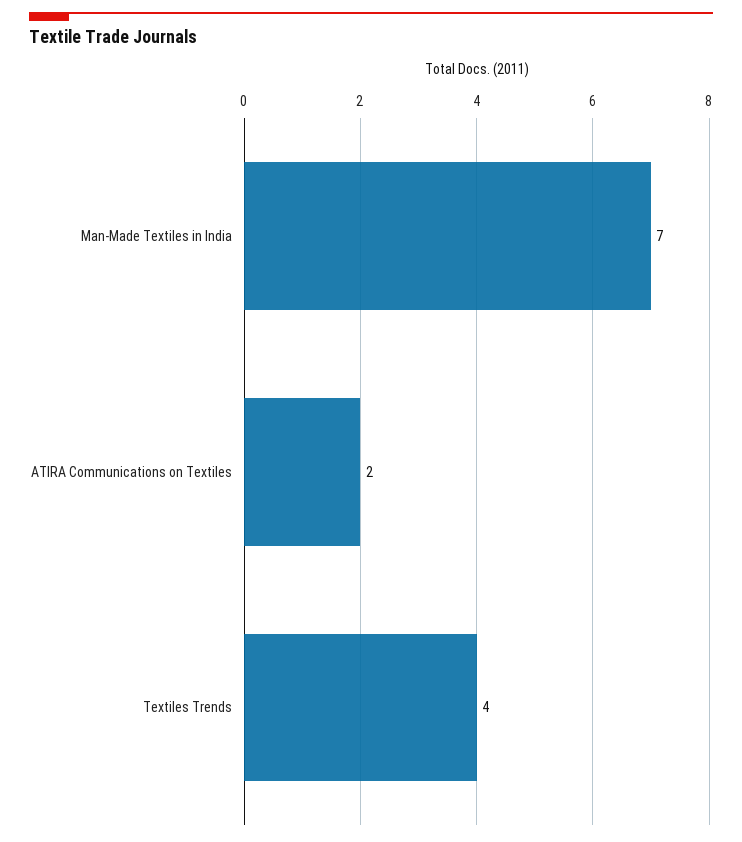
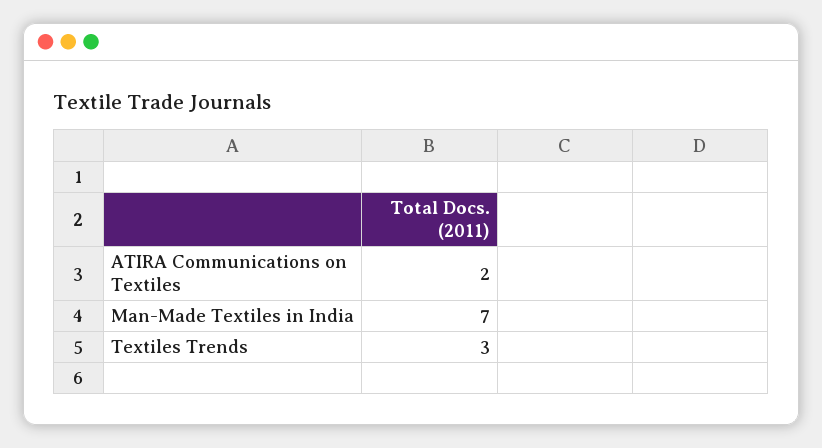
Textiles Trends: 4 -> 3

